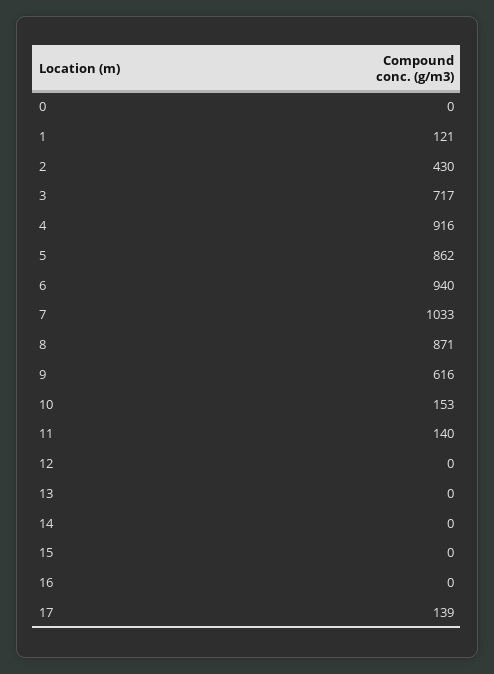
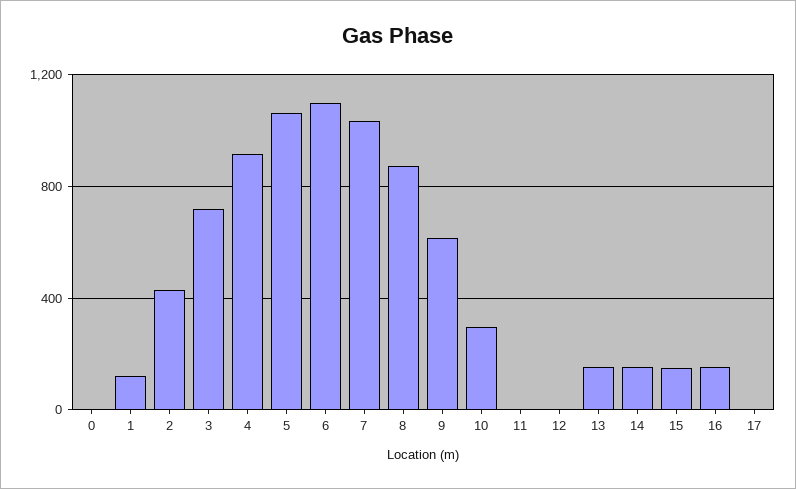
5: 862 -> 1050
6: 940 -> 1100
10: 153 -> 300
11: 140 -> 0
13: 0 -> 150
14: 0 -> 150
15: 0 -> 150
16: 0 -> 150
17: 139 -> 0

